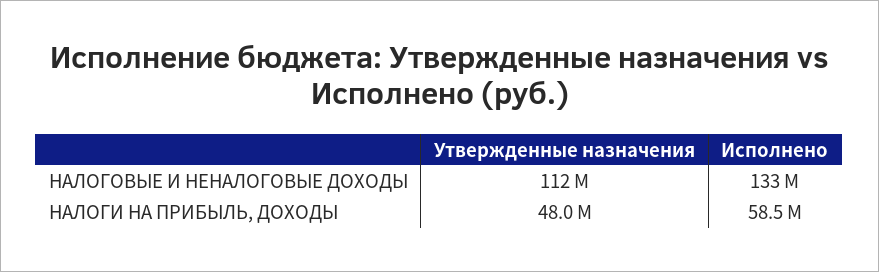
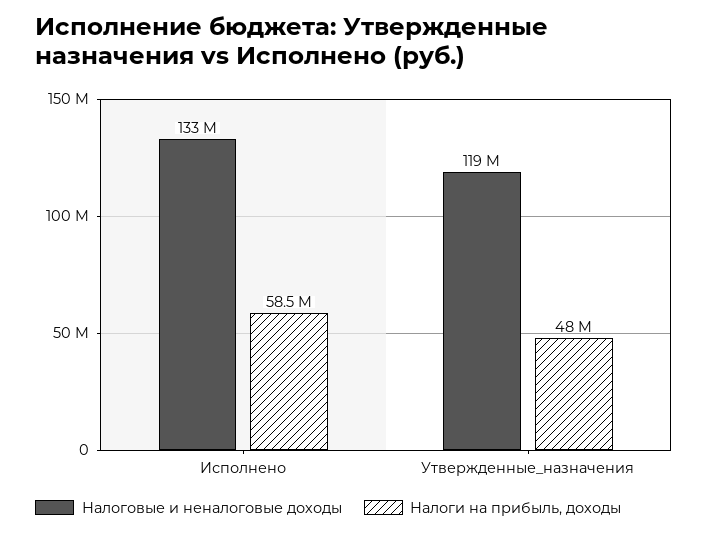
НАЛОГОВЫЕ И НЕНАЛОГОВЫЕ ДОХОДЫ, Утвержденные назначения: 112000000 -> 119000000

